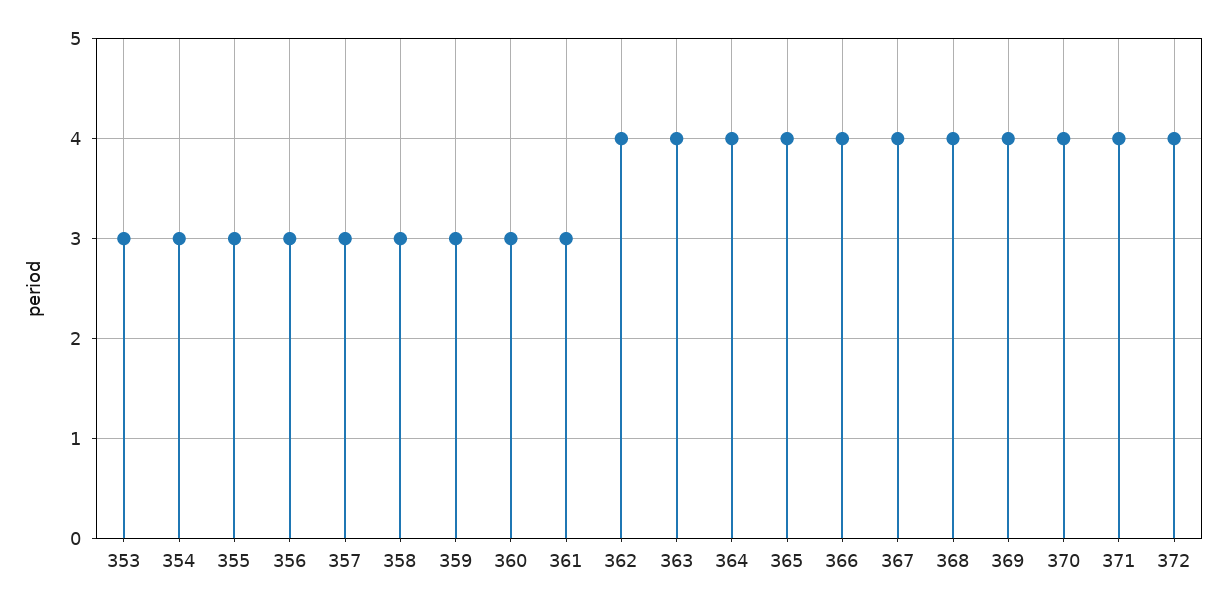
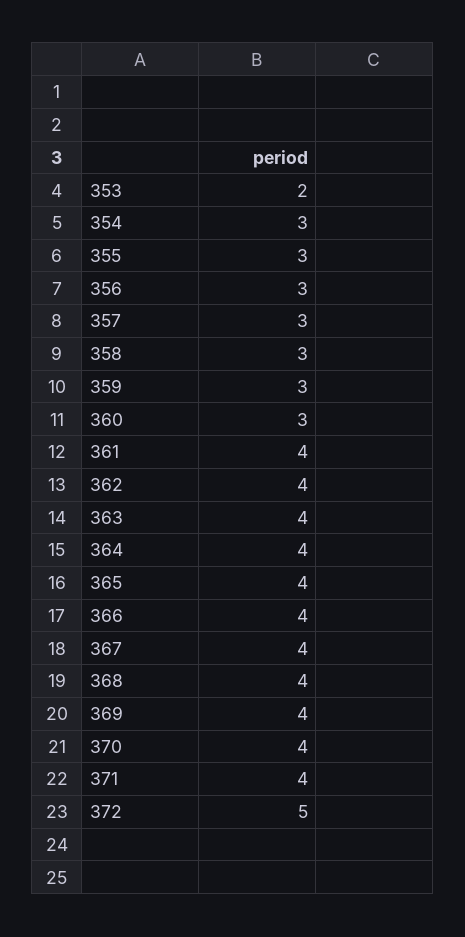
353: 3 -> 2
361: 3 -> 4
372: 4 -> 5

